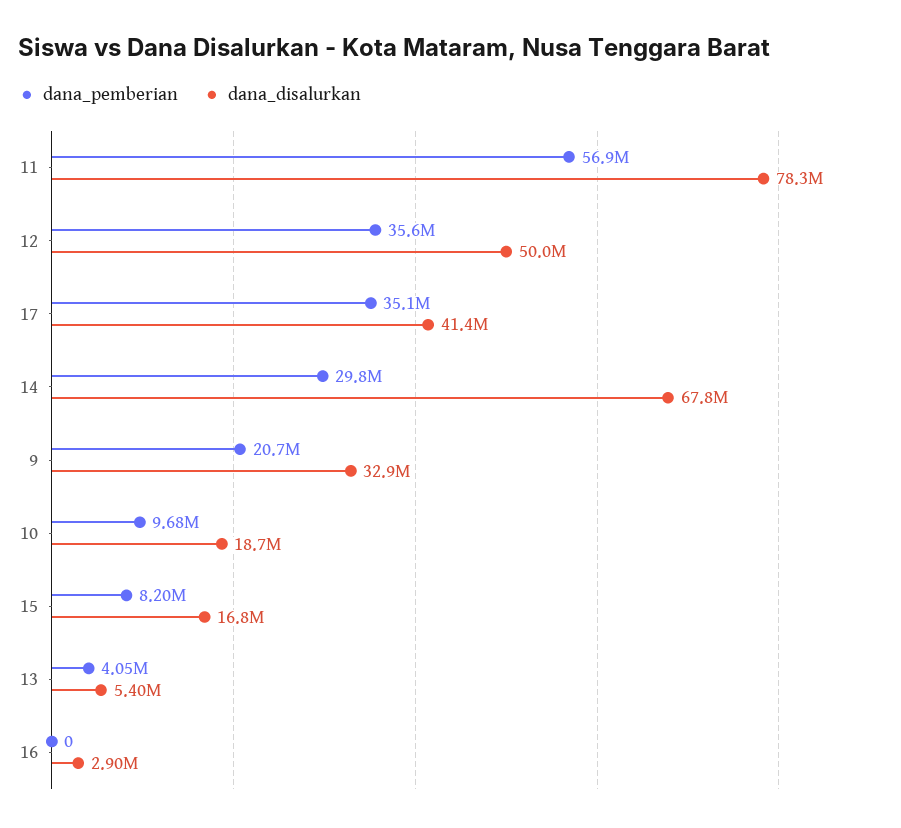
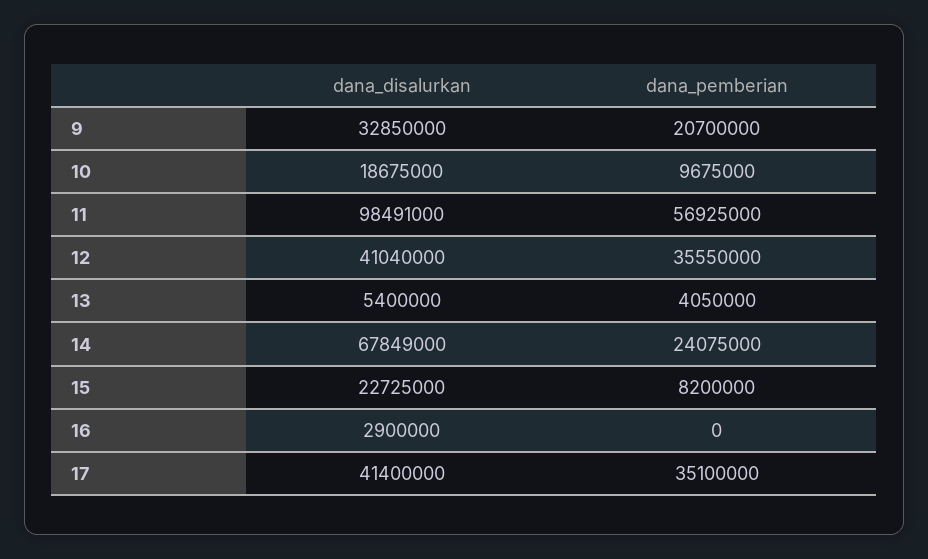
dana_disalurkan, 11: 78300000 -> 98491000
dana_disalurkan, 12: 50000000 -> 41040000
dana_pemberian, 14: 29800000 -> 24075000
dana_disalurkan, 15: 16800000 -> 22725000

